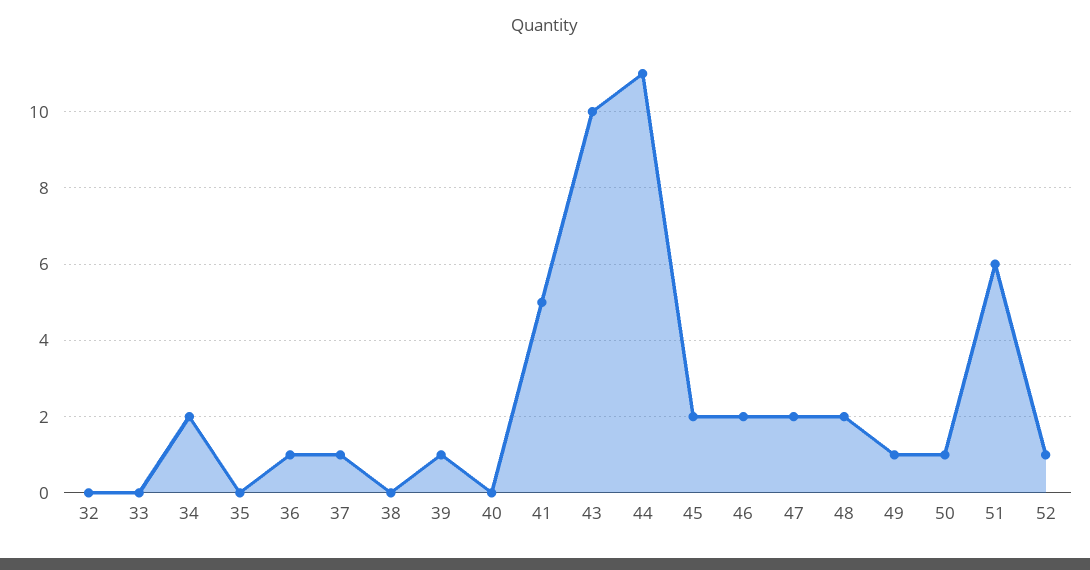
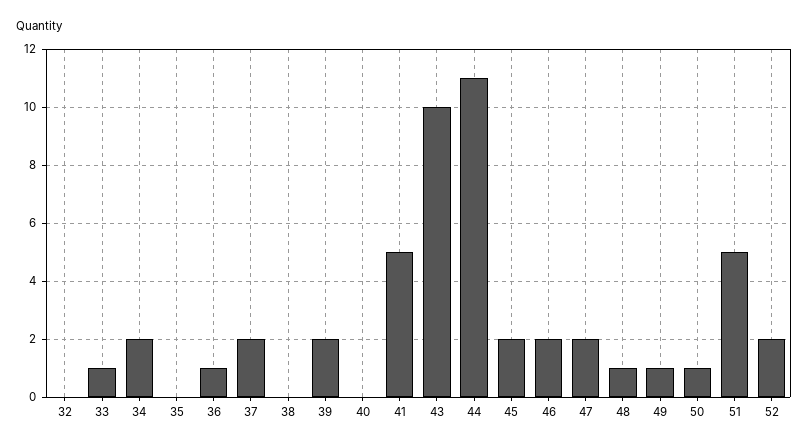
33: 0 -> 1
37: 1 -> 2
39: 1 -> 2
48: 2 -> 1
51: 6 -> 5
52: 1 -> 2

